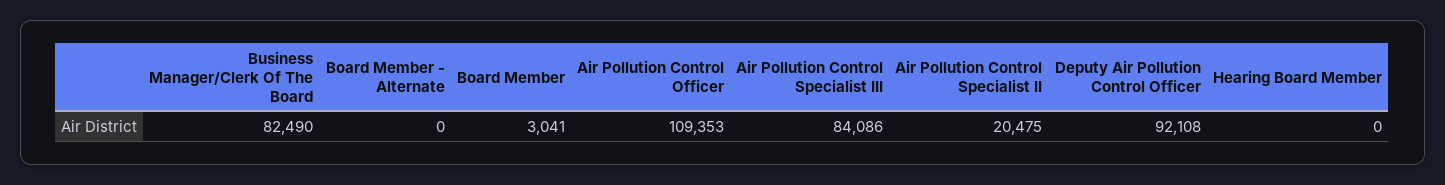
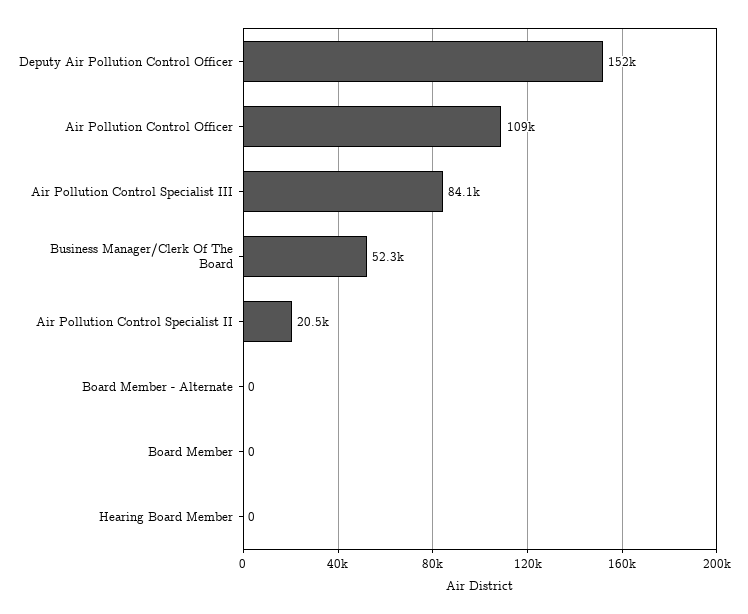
Business Manager/Clerk Of The Board: 82490 -> 52300
Board Member: 3041 -> 0
Deputy Air Pollution Control Officer: 92108 -> 152000

